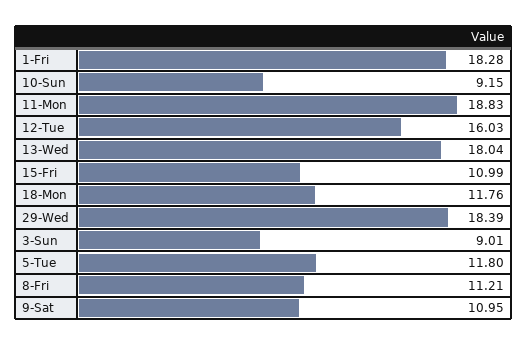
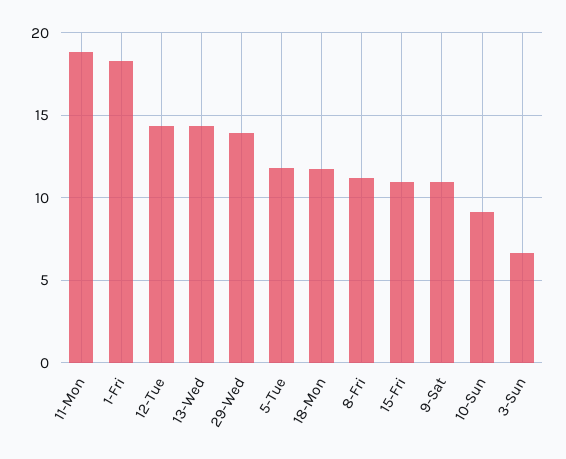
12-Tue: 16.03 -> 14.5
13-Wed: 18.04 -> 14.5
29-Wed: 18.39 -> 14
3-Sun: 9.01 -> 6.5

